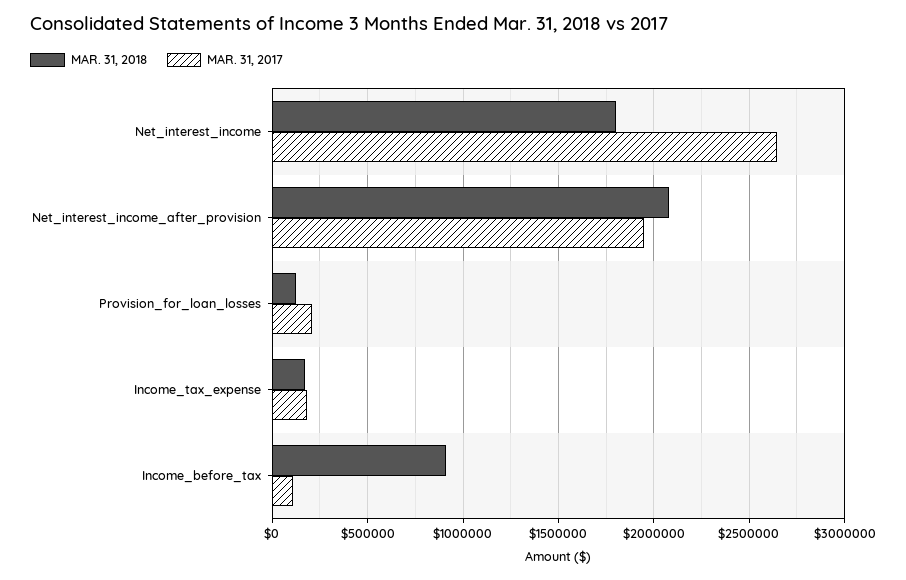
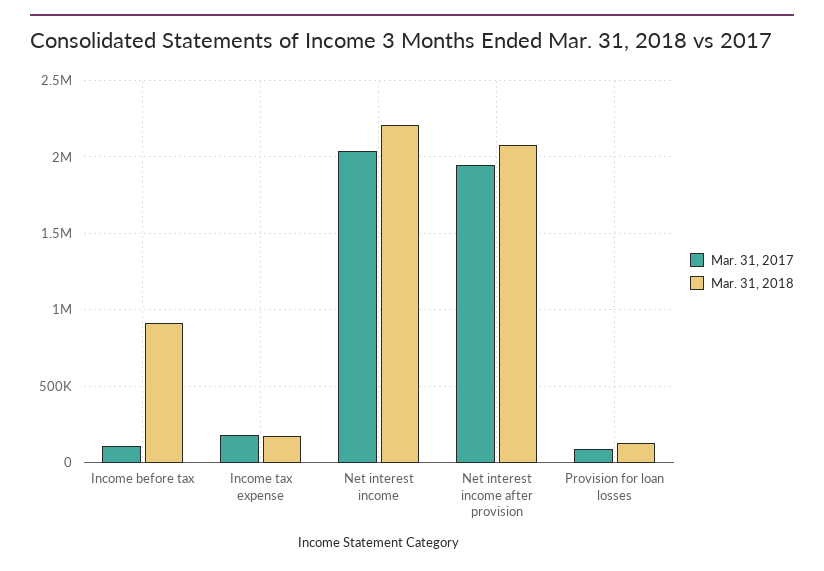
MAR. 31, 2018, Net_interest_income: 1800000 -> 2200000
MAR. 31, 2017, Net_interest_income: 2650000 -> 2050000
MAR. 31, 2017, Provision_for_loan_losses: 200000 -> 100000

